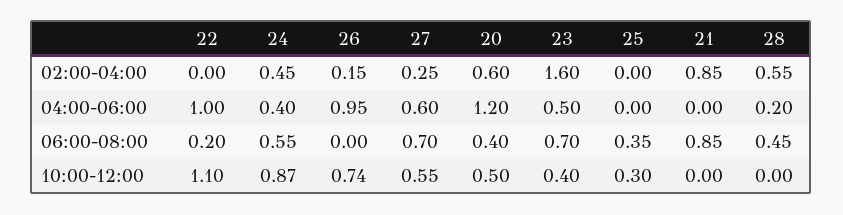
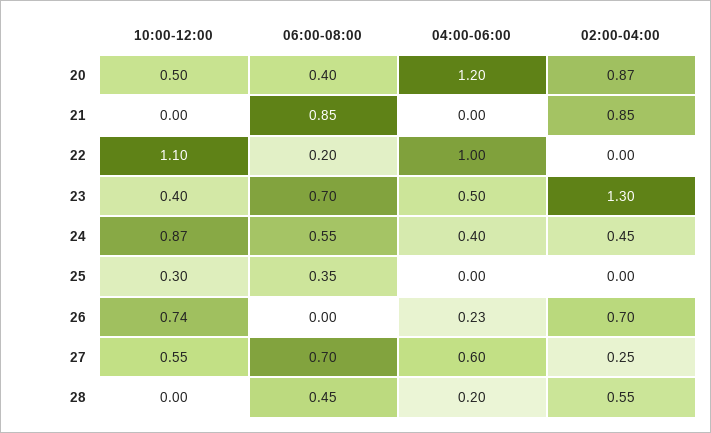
26, 02:00-04:00: 0.15 -> 0.7
20, 02:00-04:00: 0.6 -> 0.87
23, 02:00-04:00: 1.6 -> 1.3
26, 04:00-06:00: 0.95 -> 0.23

